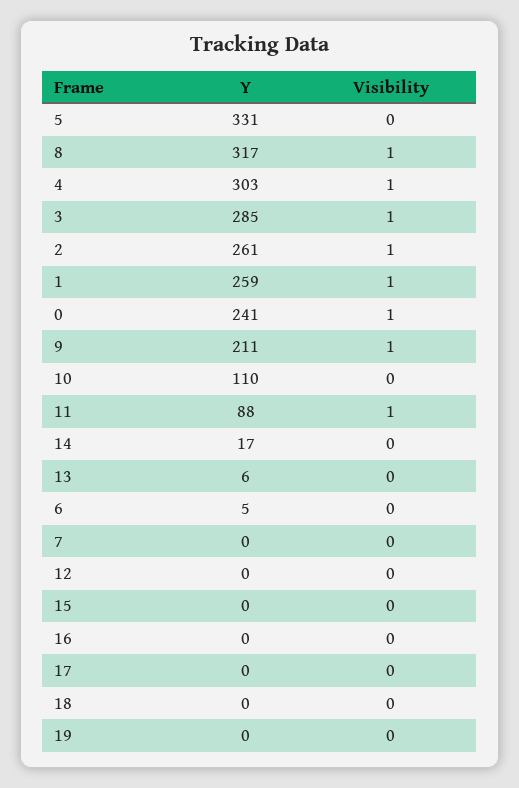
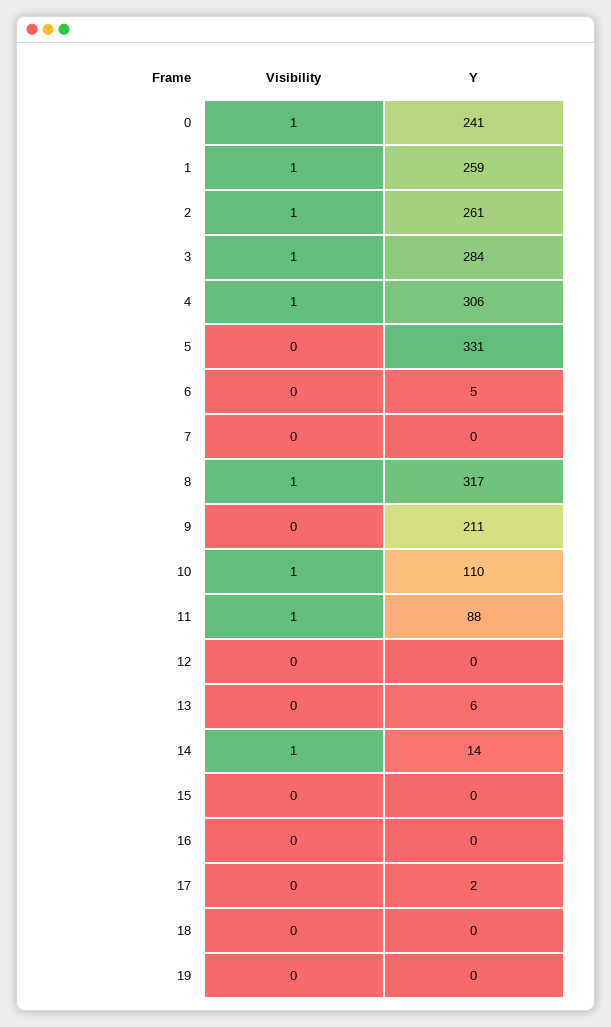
Y, 4: 303 -> 306
Y, 3: 285 -> 284
Visibility, 9: 1 -> 0
Visibility, 10: 0 -> 1
Y, 14: 17 -> 14
Visibility, 14: 0 -> 1
Y, 17: 0 -> 2

